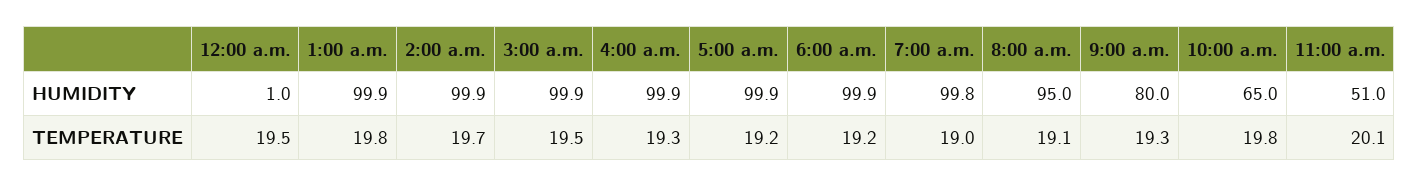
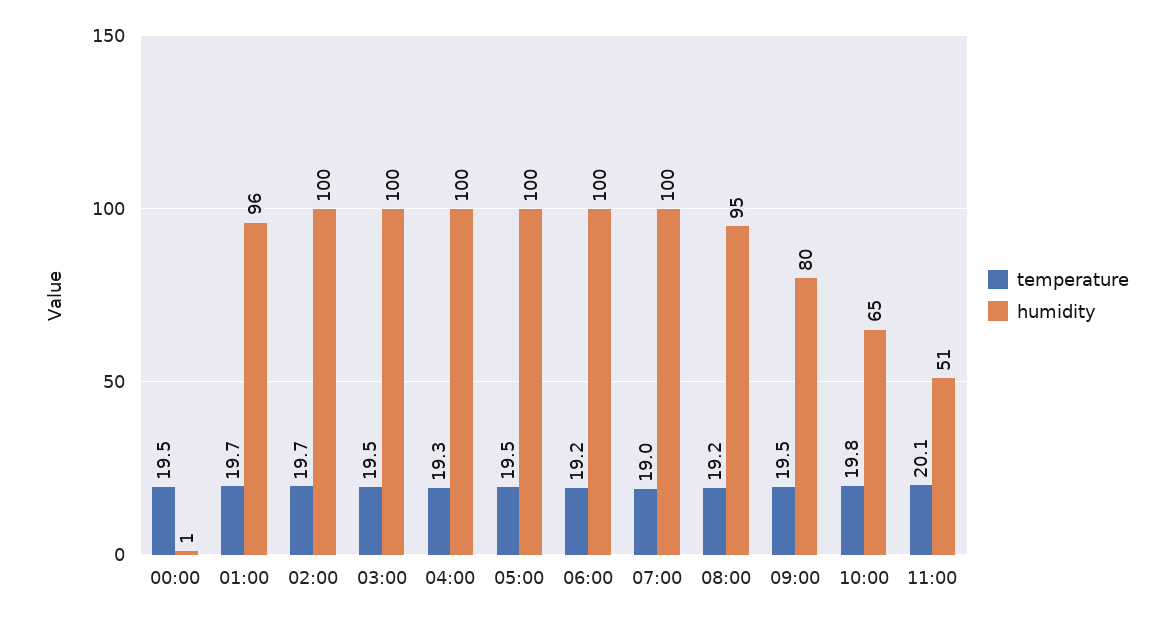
HUMIDITY, 1:00 a.m.: 99.9 -> 96
TEMPERATURE, 1:00 a.m.: 19.8 -> 19.7
TEMPERATURE, 5:00 a.m.: 19.2 -> 19.5
TEMPERATURE, 8:00 a.m.: 19.1 -> 19.2
TEMPERATURE, 9:00 a.m.: 19.3 -> 19.5

